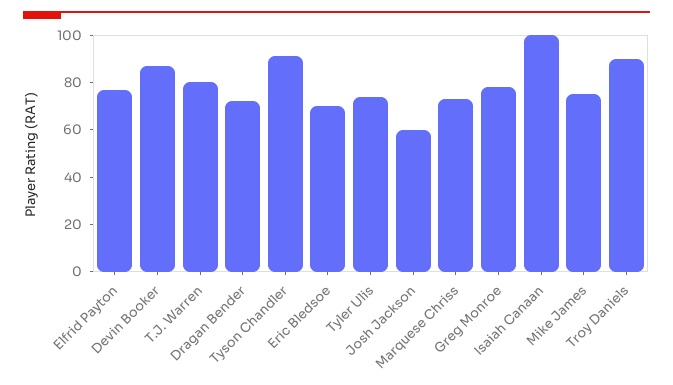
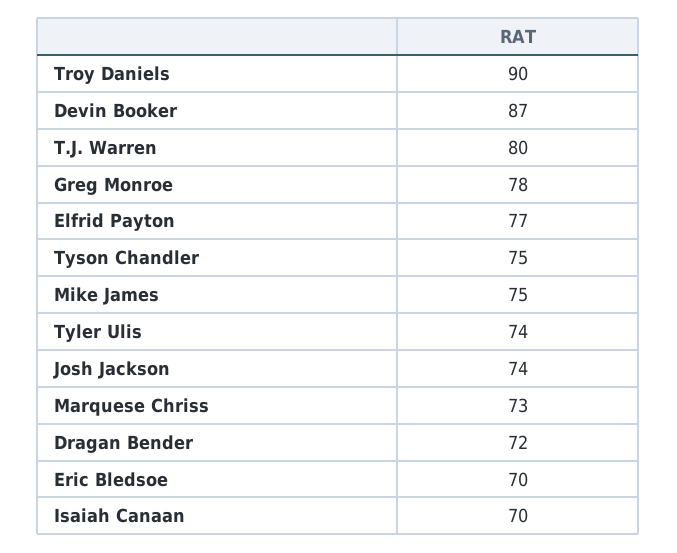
Tyson Chandler: 90 -> 75
Josh Jackson: 60 -> 74
Isaiah Canaan: 100 -> 70

